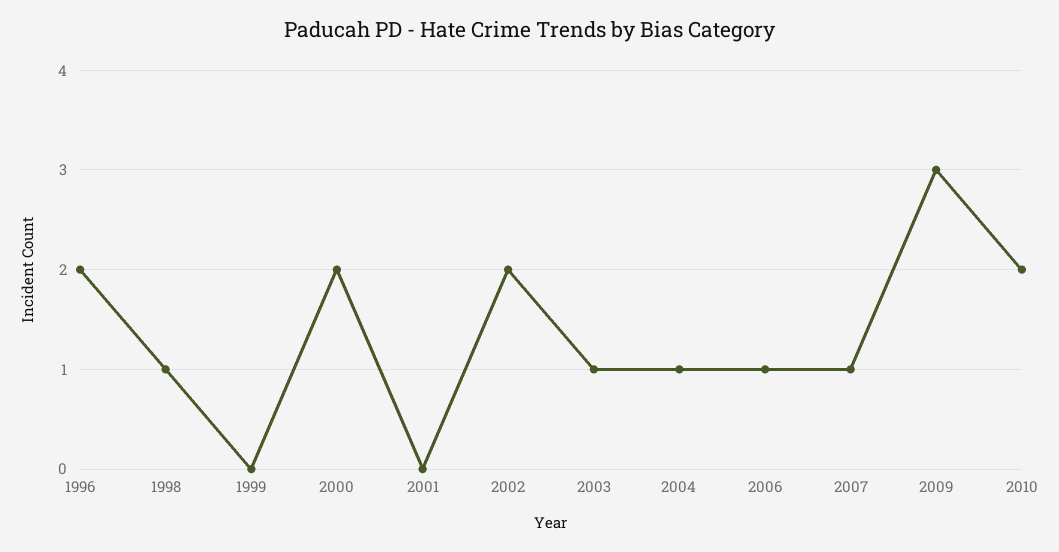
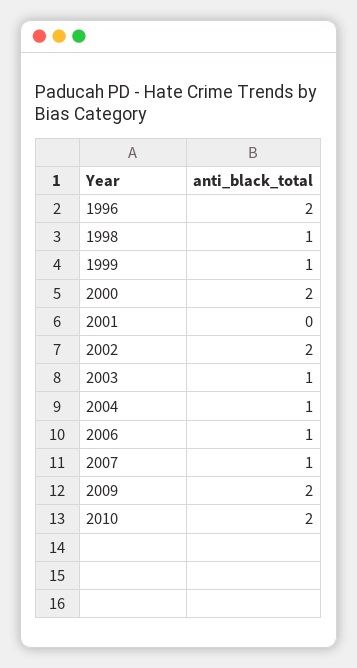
1999: 0 -> 1
2009: 3 -> 2

